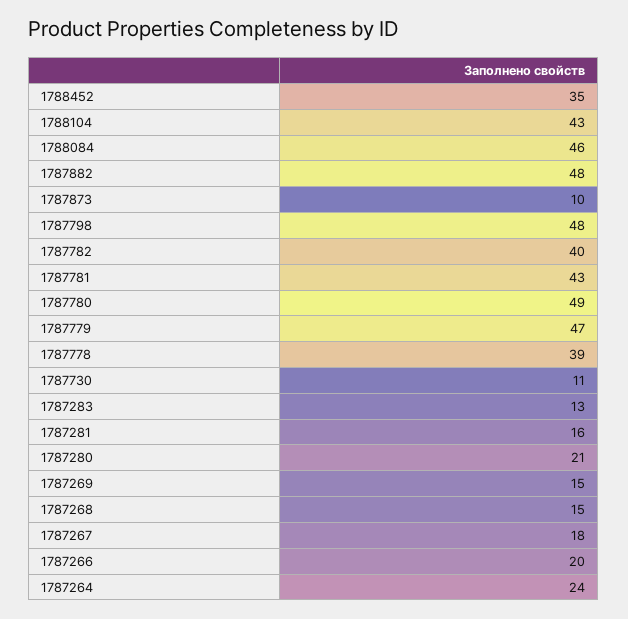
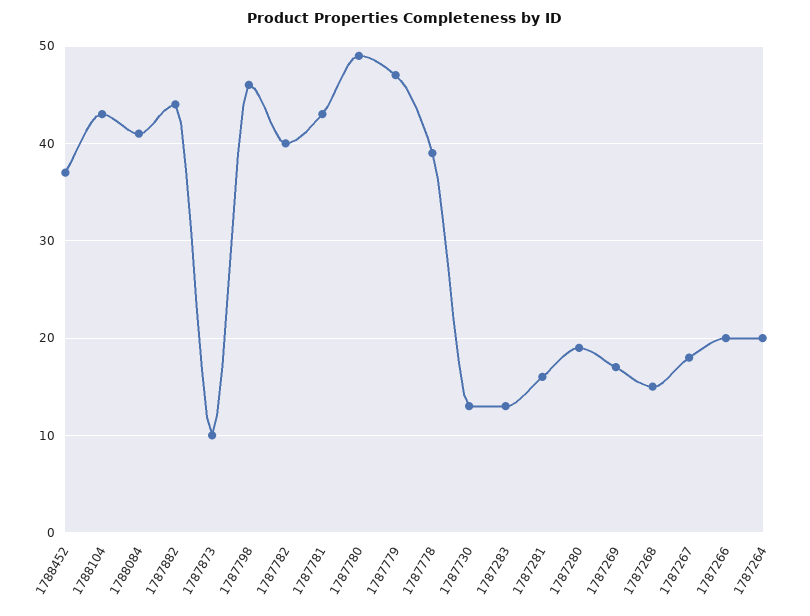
1788452: 35 -> 37
1788084: 46 -> 41
1787882: 48 -> 44
1787798: 48 -> 46
1787730: 11 -> 13
1787280: 21 -> 19
1787269: 15 -> 17
1787264: 24 -> 20

